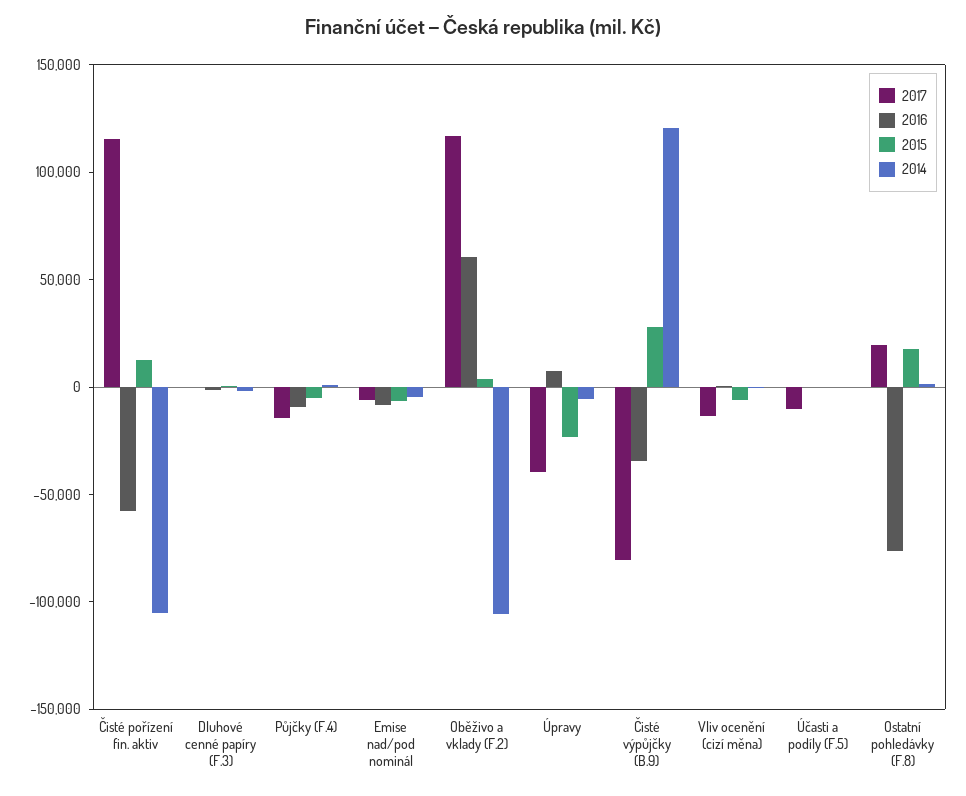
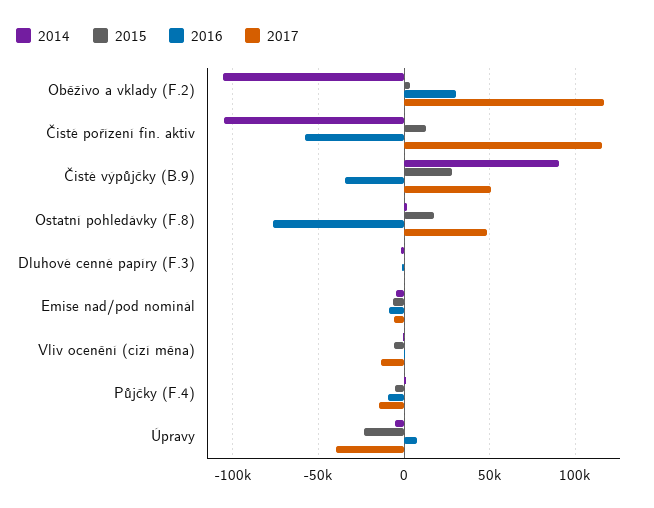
2016, Oběživo a vklady (F.2): 60000 -> 30000
2017, Čisté výpůjčky (B.9): -80000 -> 50000
2014, Čisté výpůjčky (B.9): 120000 -> 90000
2017, Účasti a podíly (F.5): -10000 -> none
2016, Účasti a podíly (F.5): 0 -> none
2015, Účasti a podíly (F.5): 0 -> none
2014, Účasti a podíly (F.5): 0 -> none
2017, Ostatní pohledávky (F.8): 20000 -> 50000

